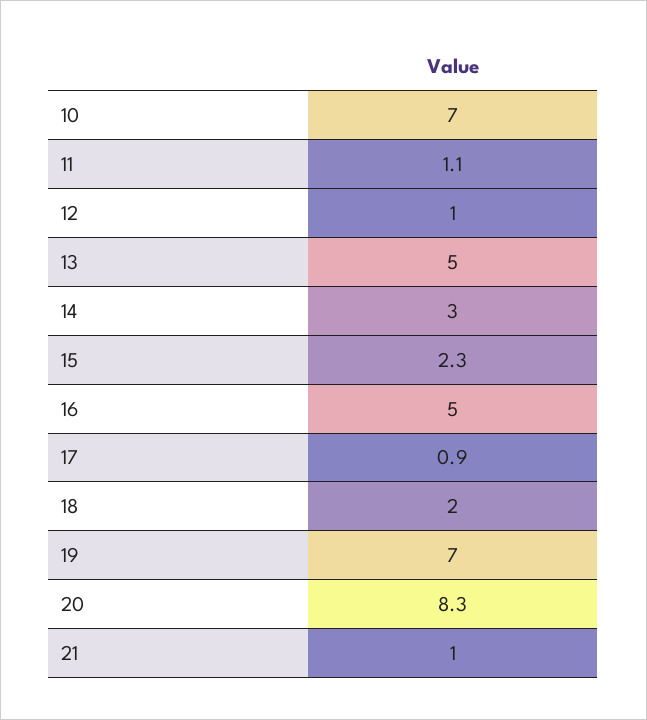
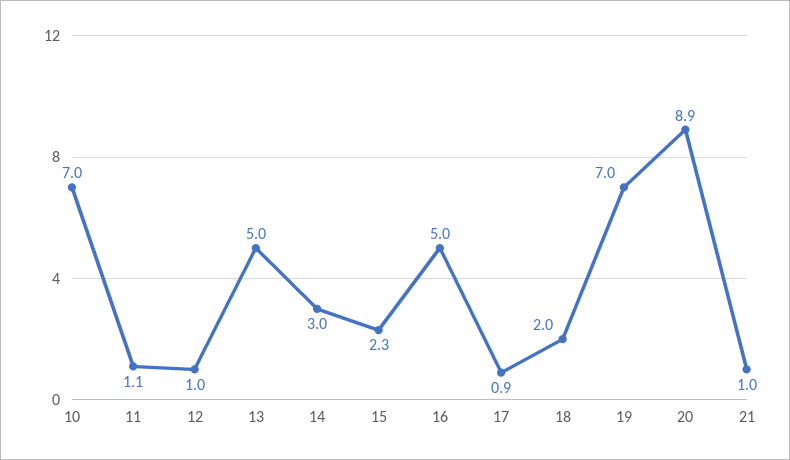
20: 8.3 -> 8.9

